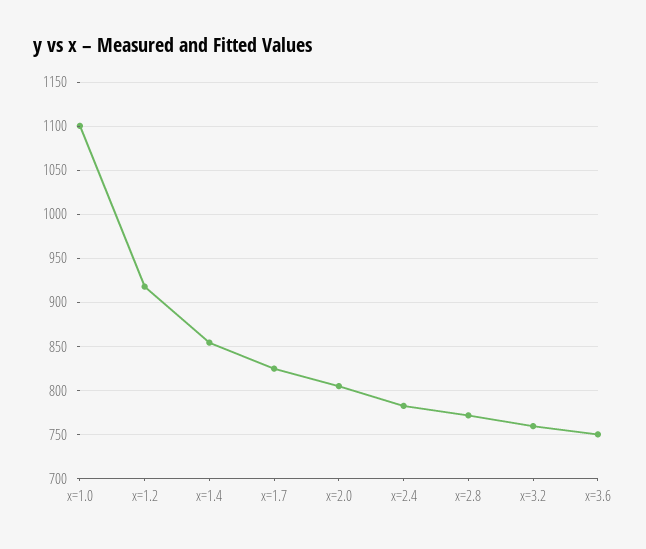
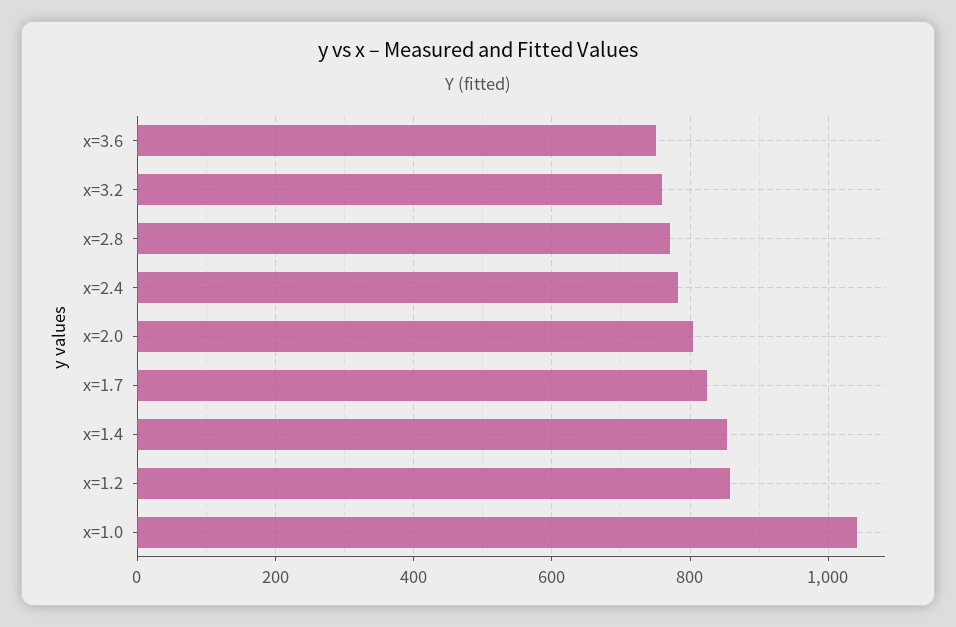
x=1.0: 1100 -> 1040
x=1.2: 920 -> 860

